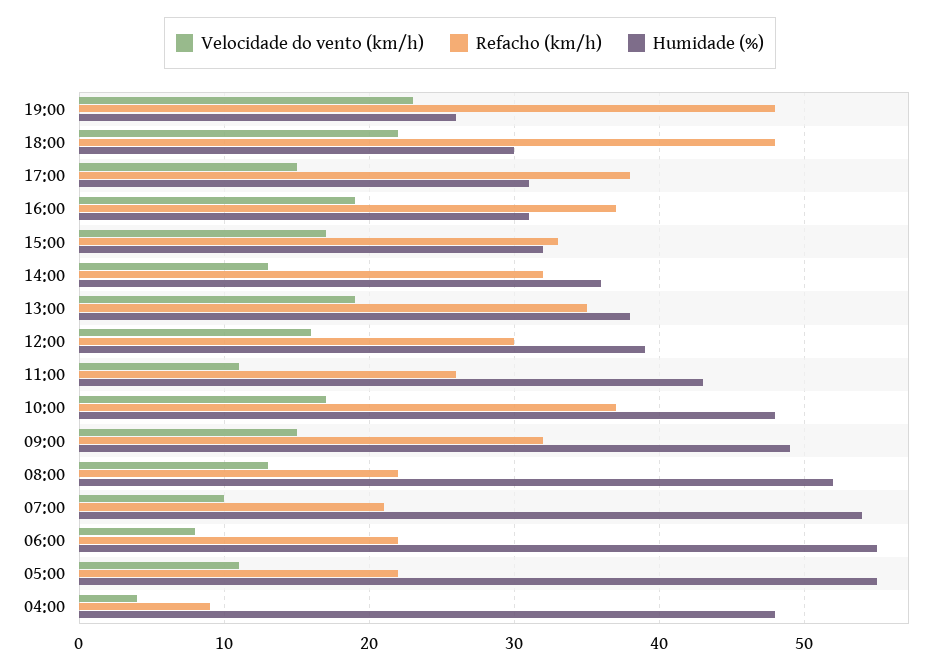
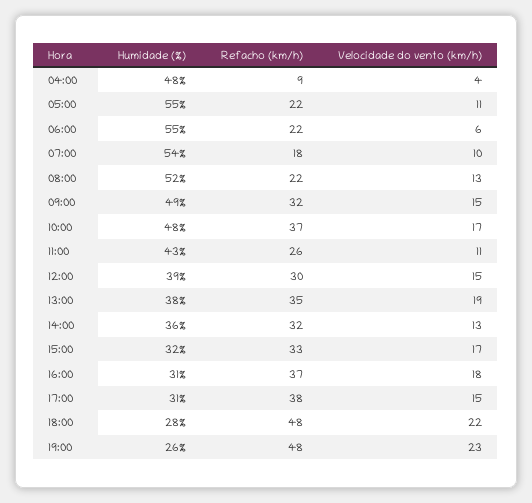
Humidade (%), 18:00: 30 -> 28
Velocidade do vento (km/h), 16:00: 19 -> 18
Velocidade do vento (km/h), 12:00: 16 -> 15
Refacho (km/h), 07:00: 21 -> 18
Velocidade do vento (km/h), 06:00: 8 -> 6

